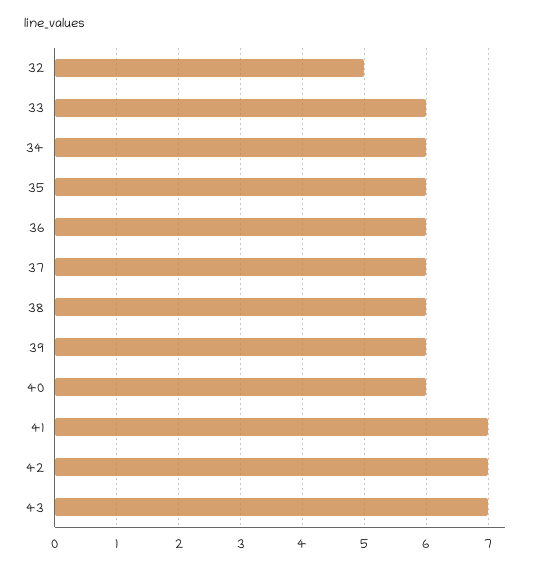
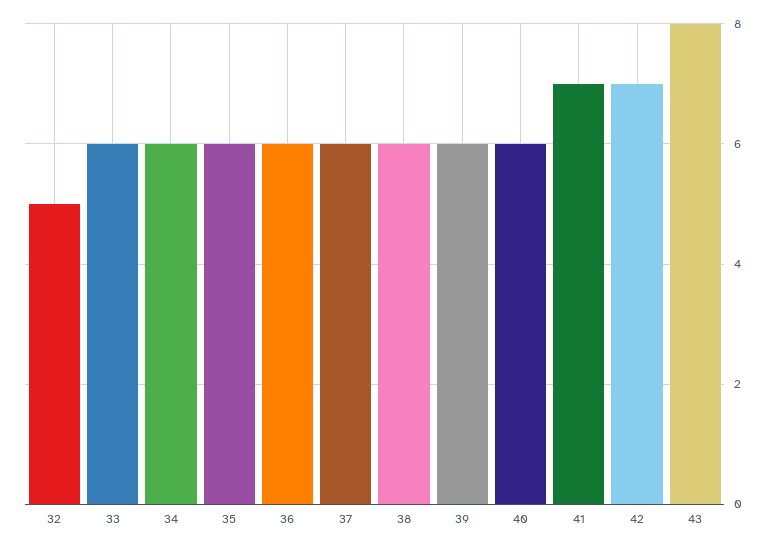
43: 7 -> 8

